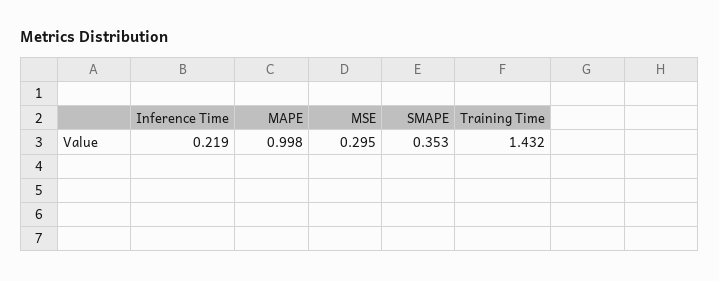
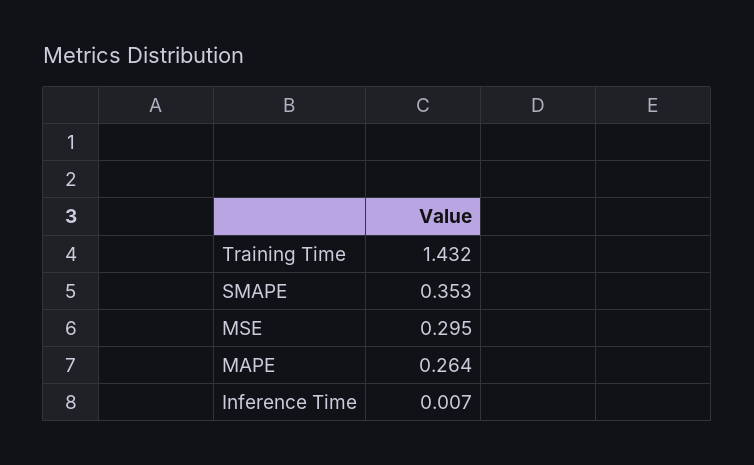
Inference Time: 0.219 -> 0.007
MAPE: 0.998 -> 0.264

